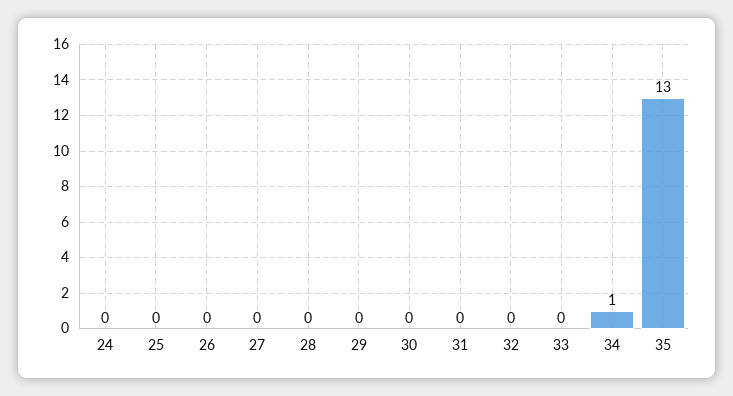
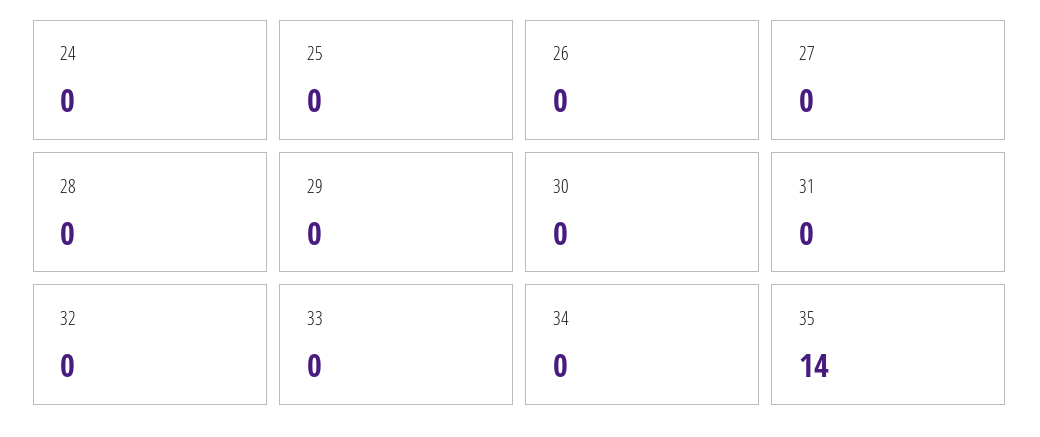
34: 1 -> 0
35: 13 -> 14

